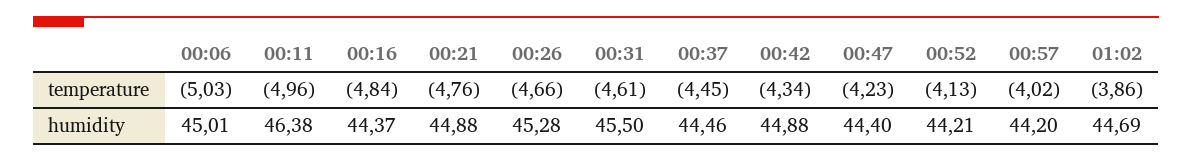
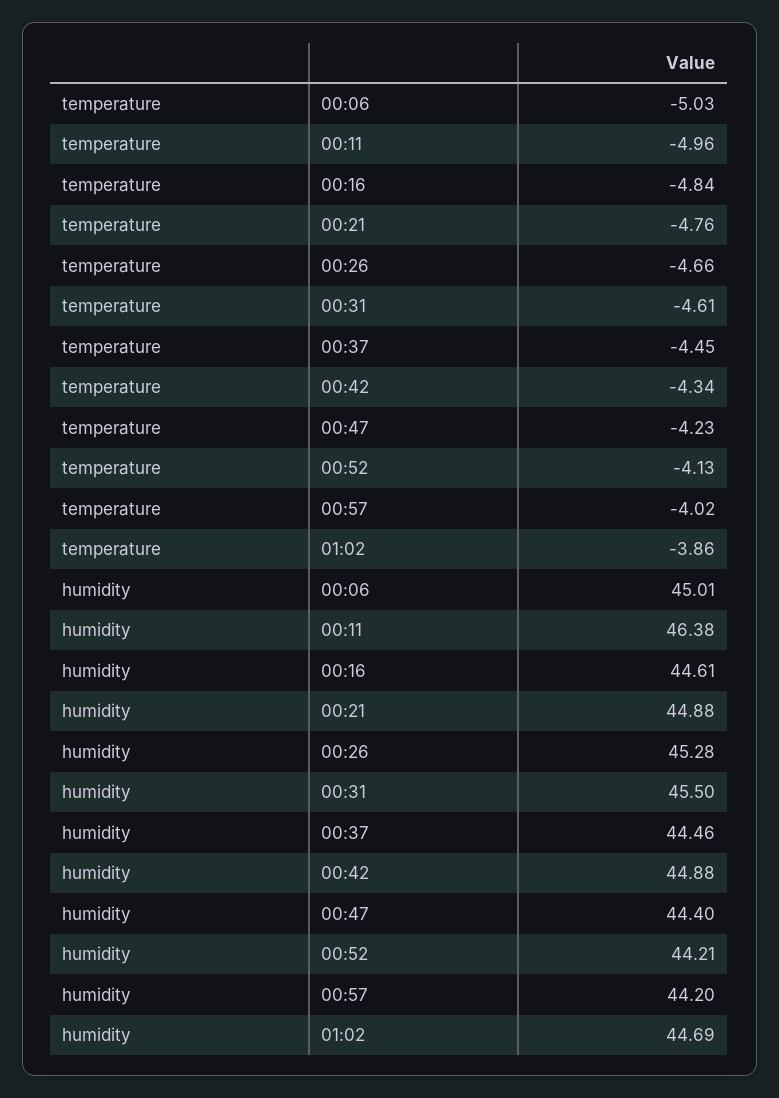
00:16, humidity: 44.37 -> 44.61

